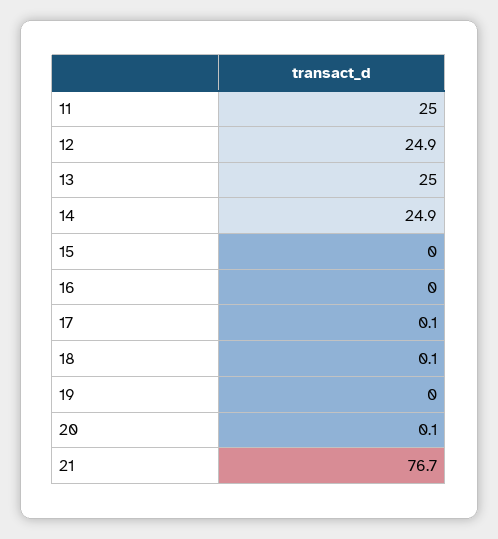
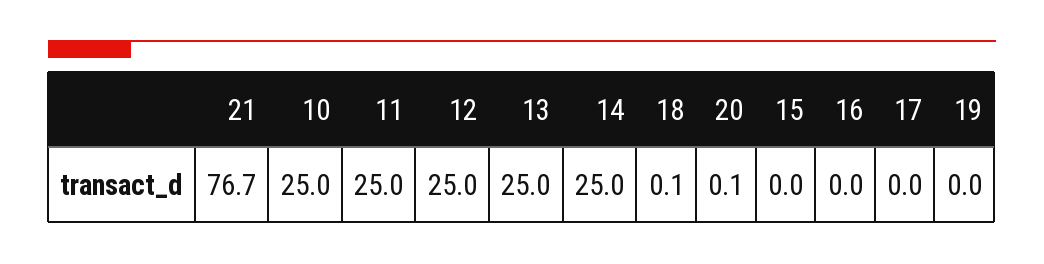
12: 24.9 -> 25
14: 24.9 -> 25
17: 0.1 -> 0
10: none -> 25

